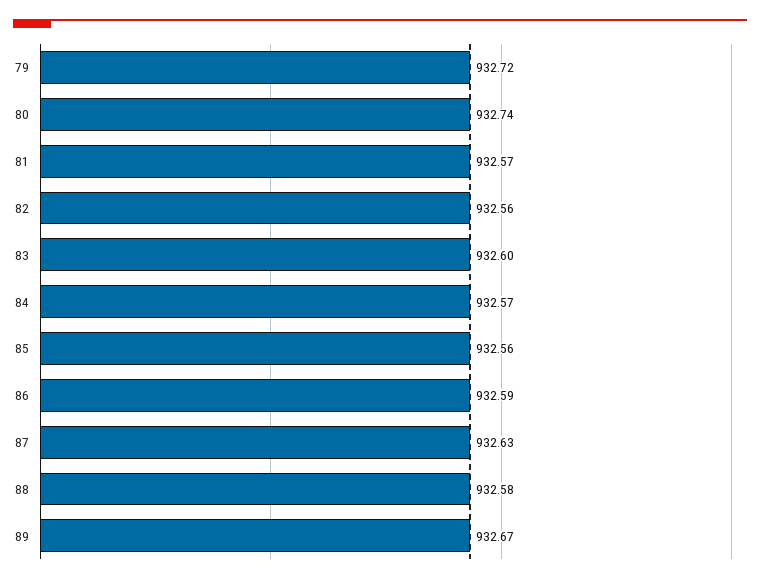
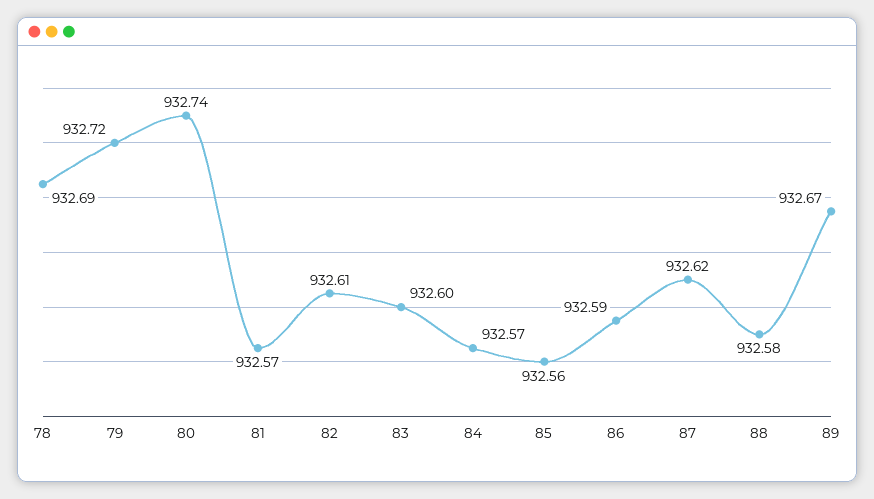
82: 932.56 -> 932.61
87: 932.63 -> 932.62
78: none -> 932.69

